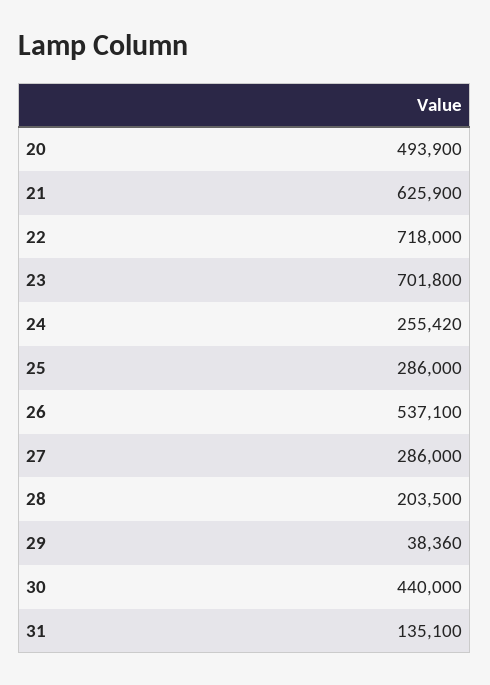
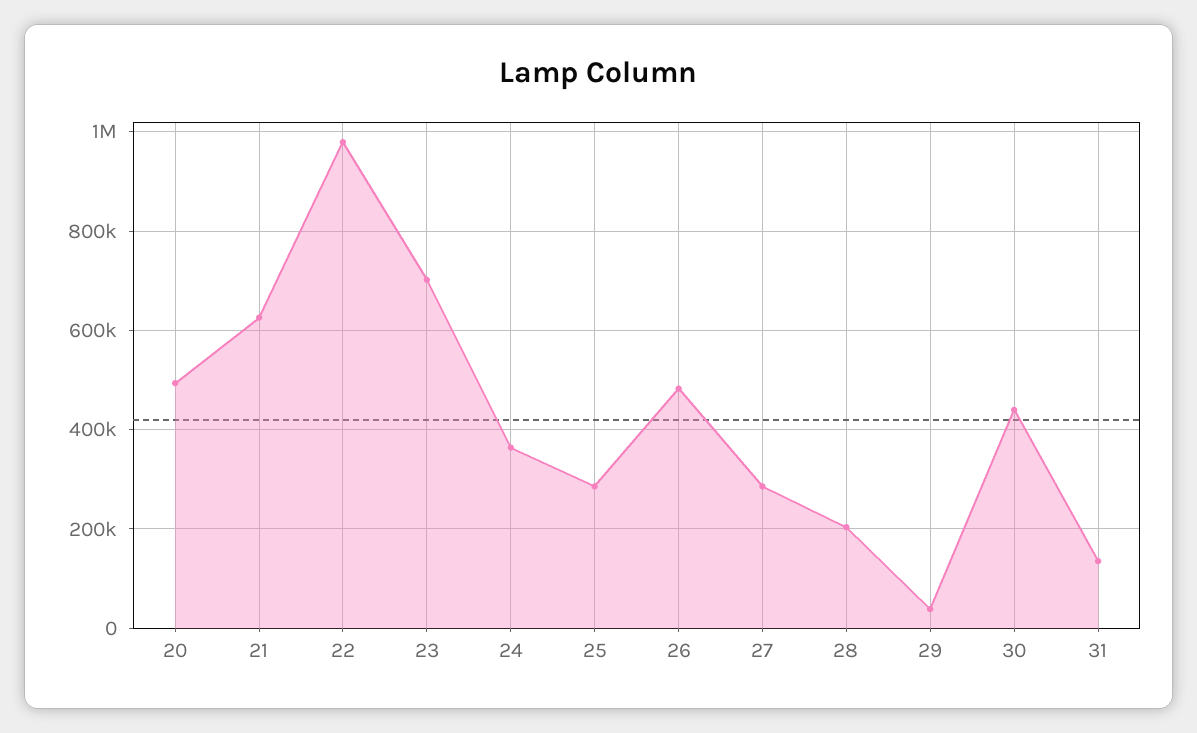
22: 718000 -> 980000
24: 255420 -> 360000
26: 537100 -> 480000

